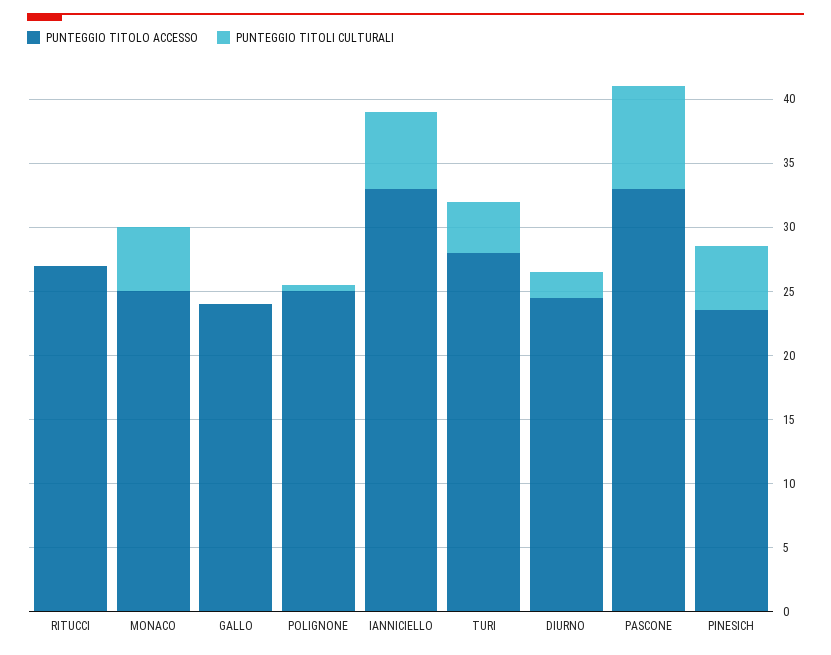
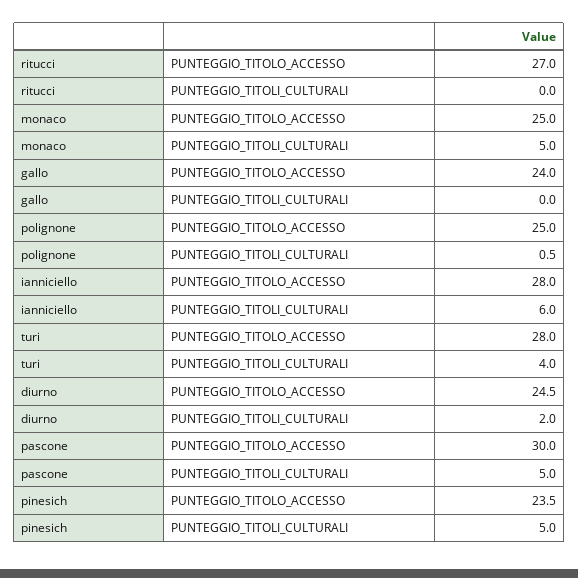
PUNTEGGIO TITOLO ACCESSO, IANNICIELLO: 33 -> 28
PUNTEGGIO TITOLO ACCESSO, PASCONE: 33 -> 30
PUNTEGGIO TITOLI CULTURALI, PASCONE: 8 -> 5

